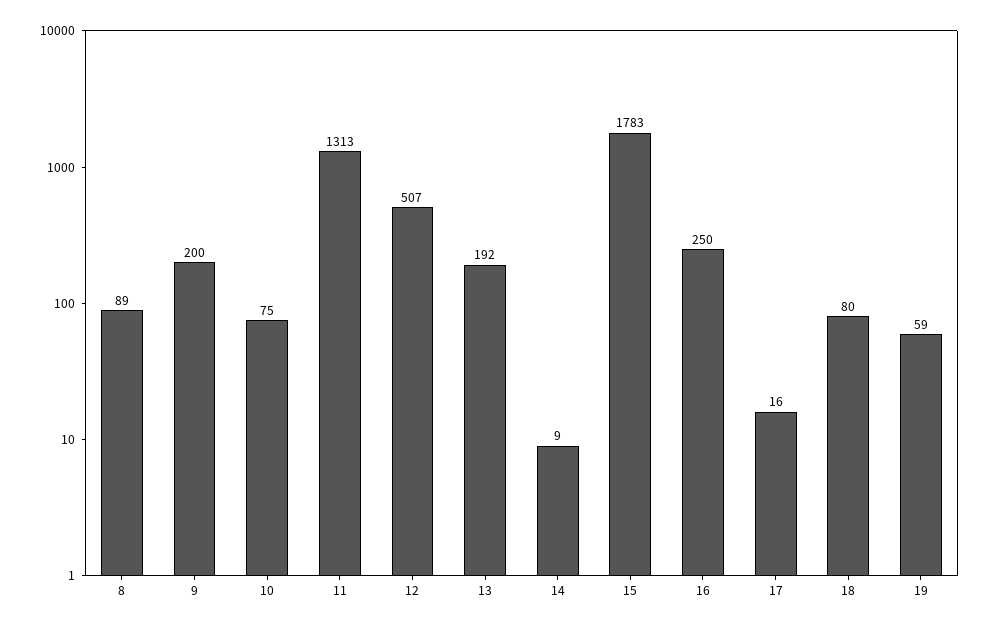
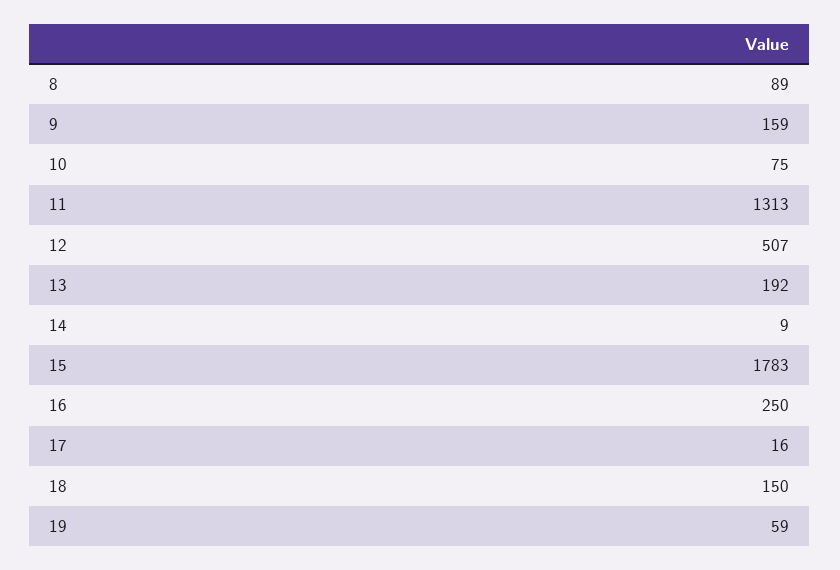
9: 200 -> 159
18: 80 -> 150

